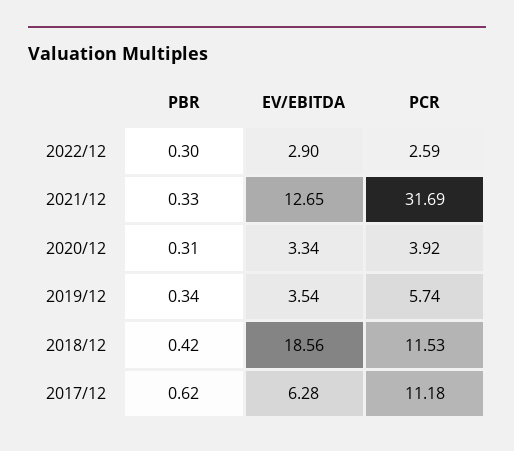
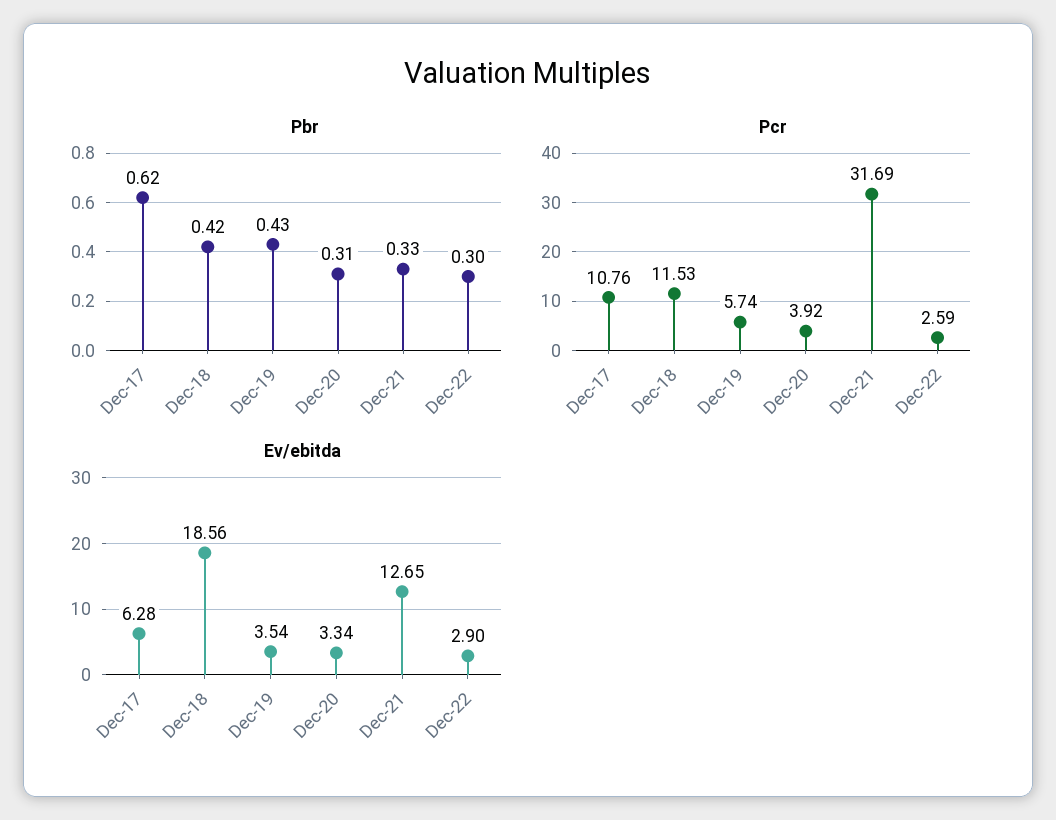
PBR, 2019/12: 0.34 -> 0.43
PCR, 2017/12: 11.18 -> 10.76

